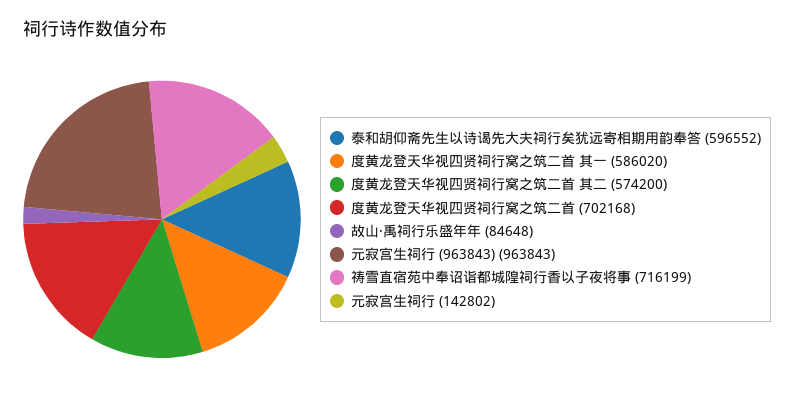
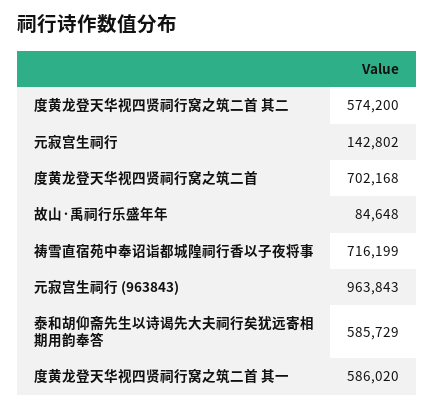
泰和胡仰斋先生以诗谒先大夫祠行矣犹远寄相期用韵奉答: 596552 -> 585729

